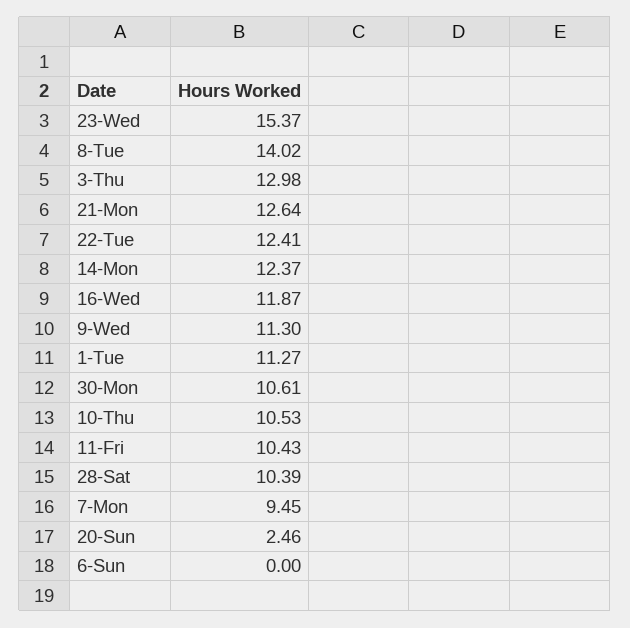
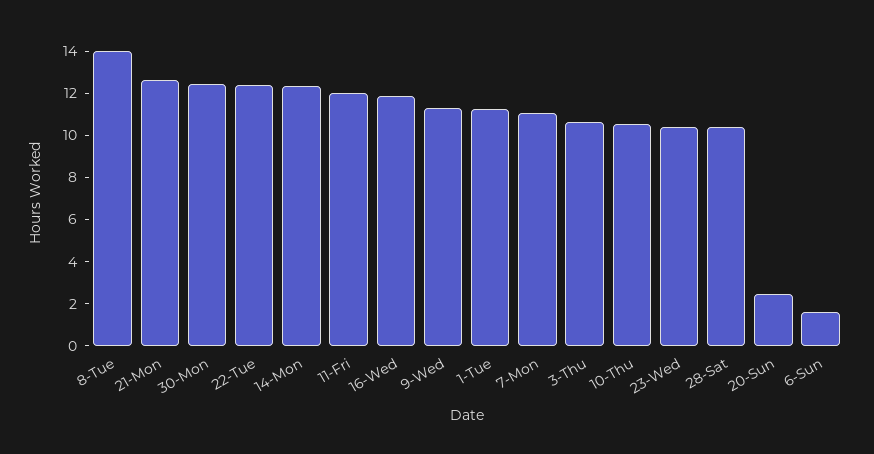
23-Wed: 15.37 -> 10.5
3-Thu: 12.98 -> 10.5
30-Mon: 10.61 -> 12.5
11-Fri: 10.43 -> 12
7-Mon: 9.45 -> 11
6-Sun: 0 -> 1.5

